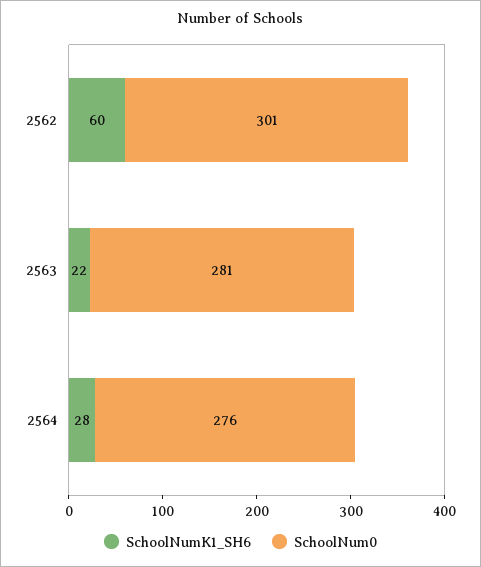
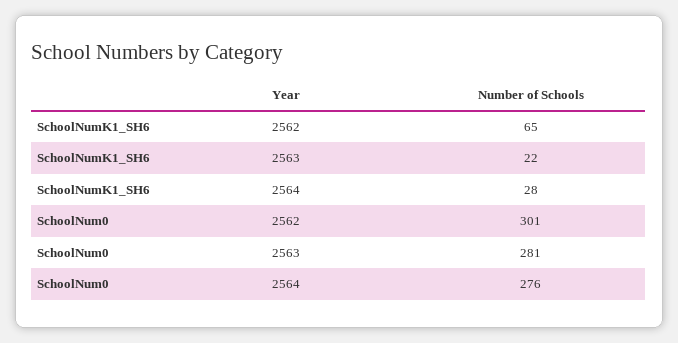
SchoolNumK1_SH6, 2562: 60 -> 65

